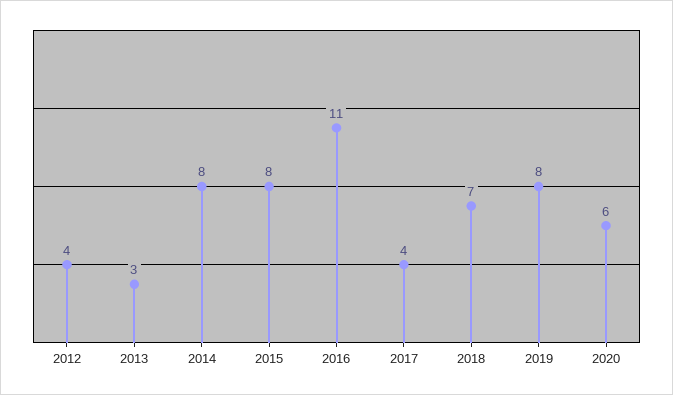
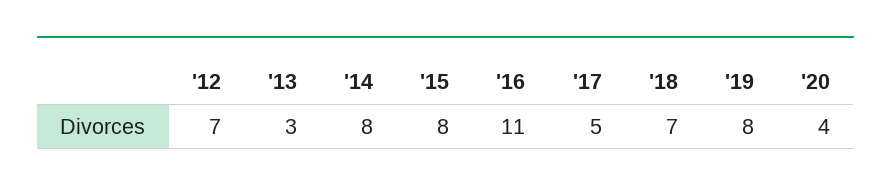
2012: 4 -> 7
2017: 4 -> 5
2020: 6 -> 4

